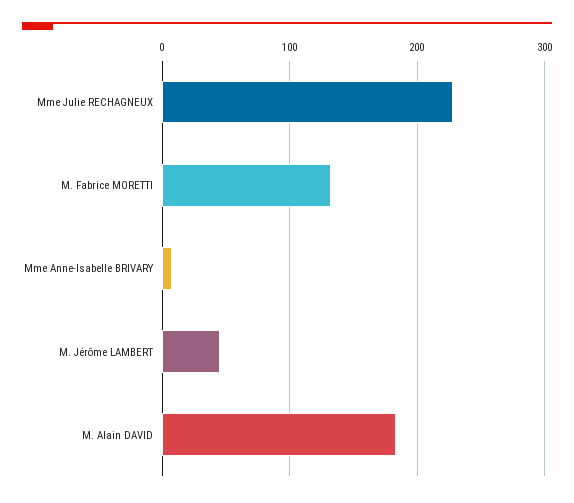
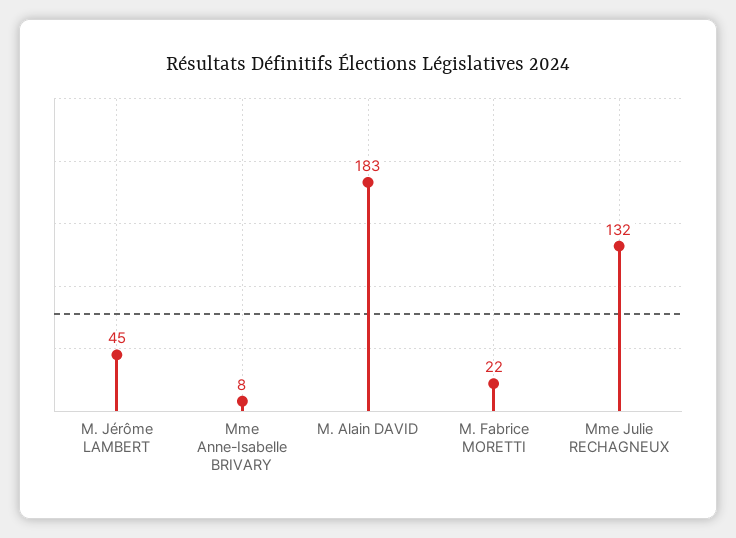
Mme Julie RECHAGNEUX: 230 -> 132
M. Fabrice MORETTI: 130 -> 22

